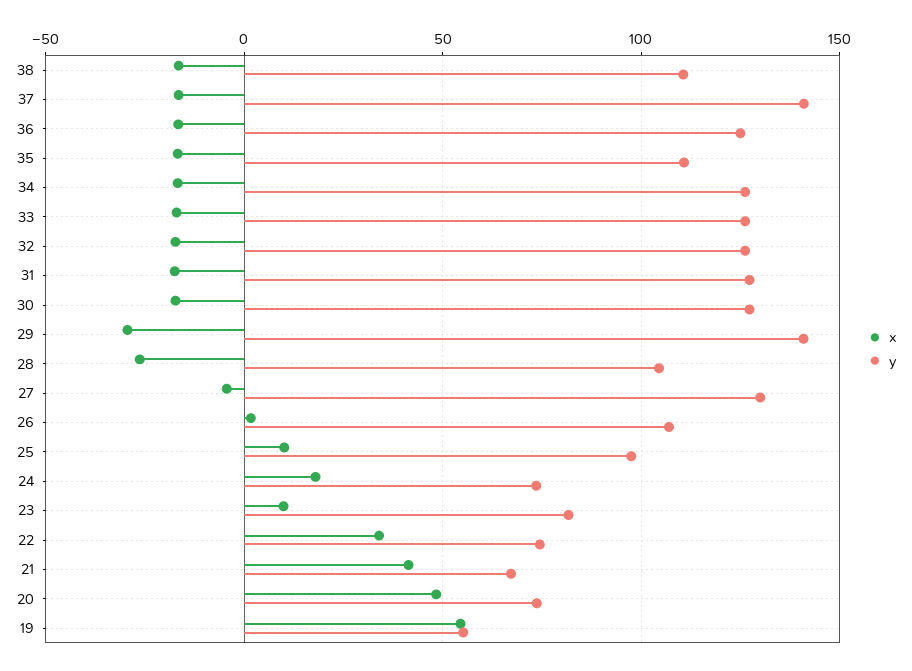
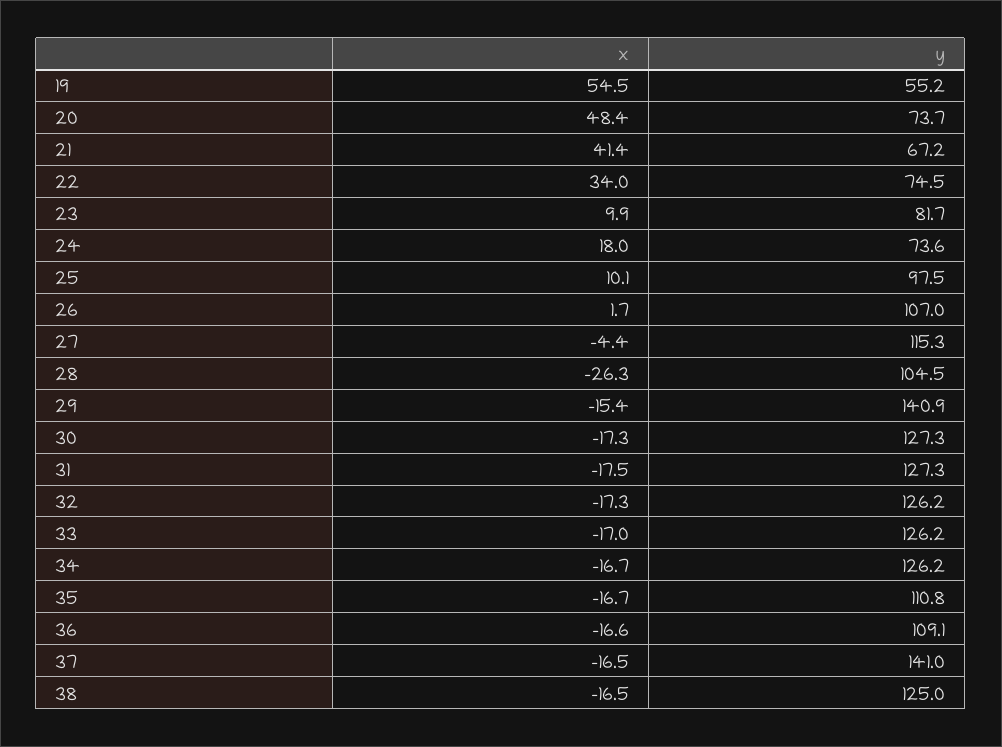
y, 38: 110 -> 125
y, 36: 125 -> 109.1
x, 29: -30 -> -15.4
y, 27: 130 -> 115.3

